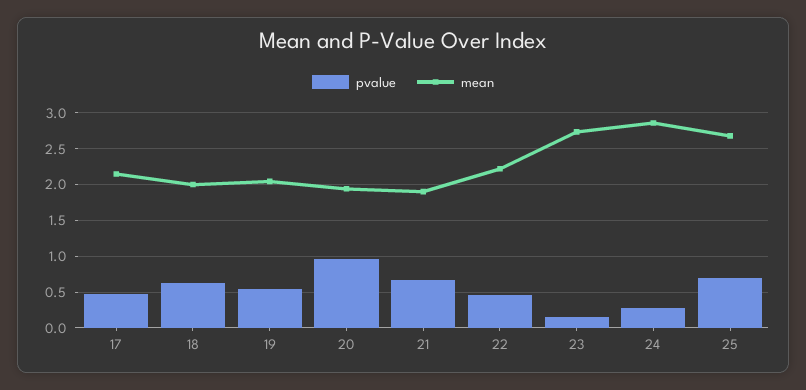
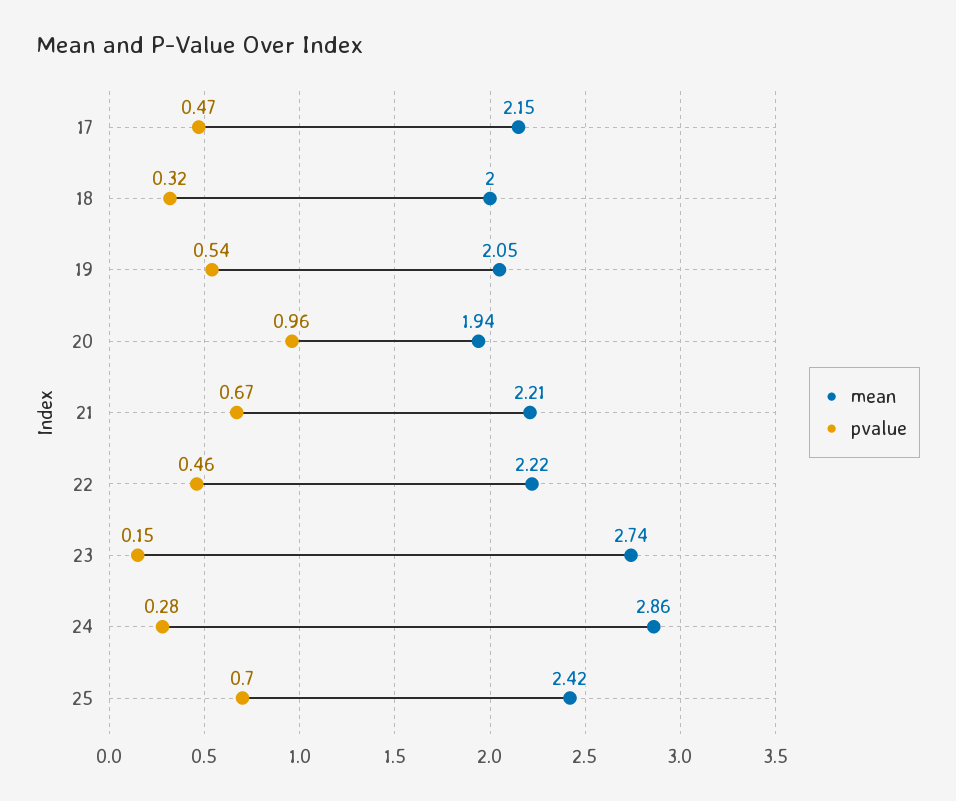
pvalue, 18: 0.6 -> 0.32
mean, 21: 1.9 -> 2.21
mean, 25: 2.7 -> 2.42

